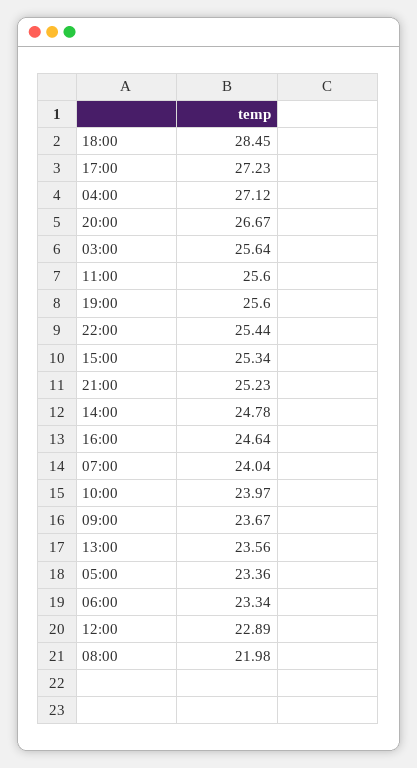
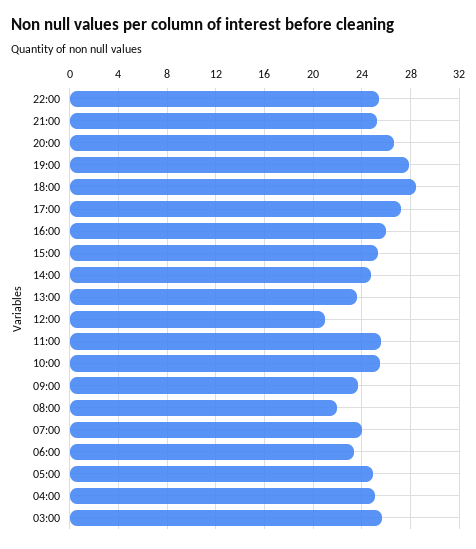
04:00: 27.12 -> 25
19:00: 25.6 -> 28
16:00: 24.64 -> 26
10:00: 23.97 -> 25.5
05:00: 23.36 -> 25
12:00: 22.89 -> 21

